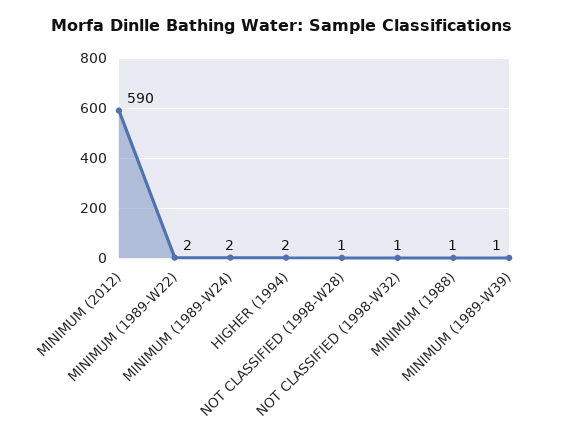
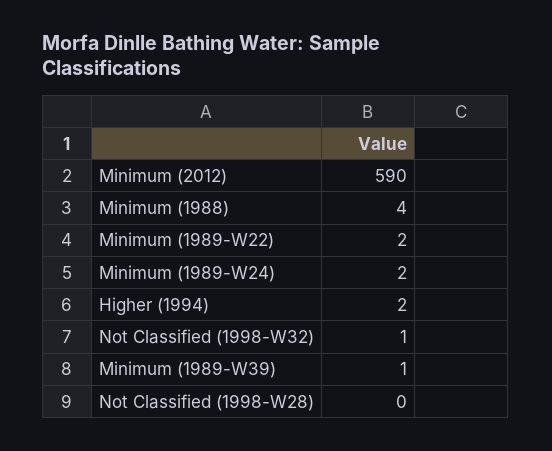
NOT CLASSIFIED (1998-W28): 1 -> 0
MINIMUM (1988): 1 -> 4

